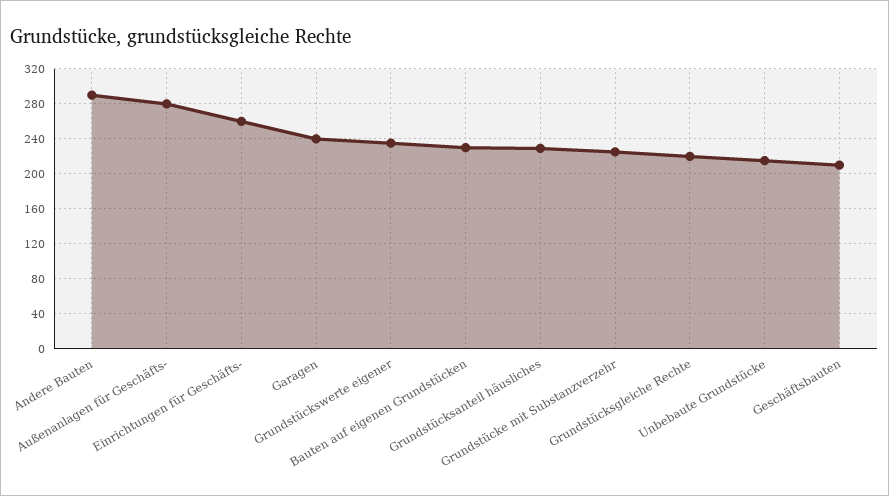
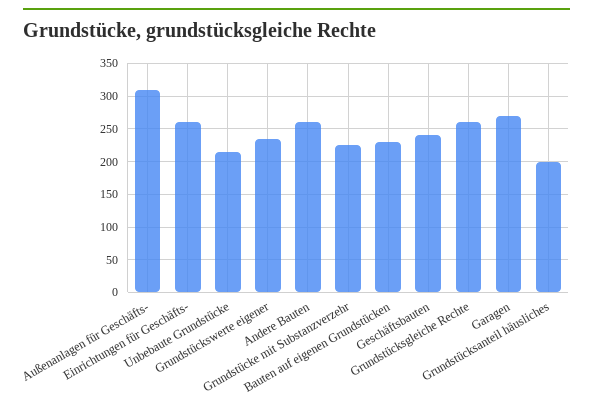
Andere Bauten: 290 -> 260
Außenanlagen für Geschäfts-: 280 -> 310
Garagen: 240 -> 270
Grundstücksanteil häusliches: 230 -> 200
Grundstücksgleiche Rechte: 220 -> 260
Geschäftsbauten: 210 -> 240

